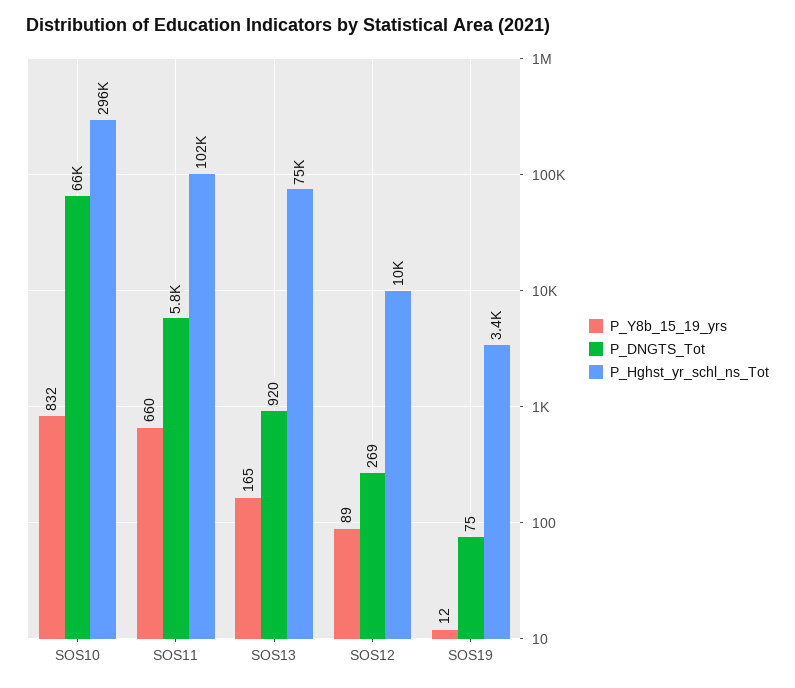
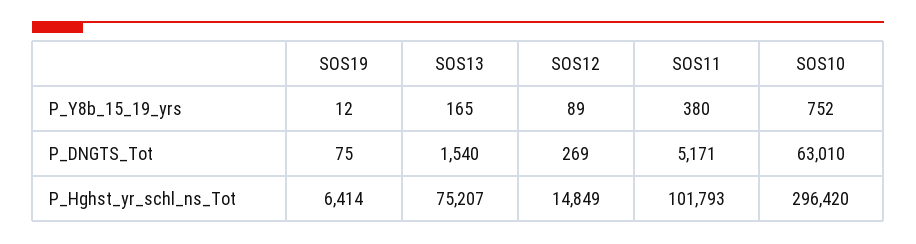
P_Y8b_15_19_yrs, SOS10: 832 -> 752
P_DNGTS_Tot, SOS10: 66000 -> 63010
P_Y8b_15_19_yrs, SOS11: 660 -> 380
P_DNGTS_Tot, SOS11: 5800 -> 5171
P_DNGTS_Tot, SOS13: 920 -> 1540
P_Hghst_yr_schl_ns_Tot, SOS12: 10000 -> 14849
P_Hghst_yr_schl_ns_Tot, SOS19: 3400 -> 6414

